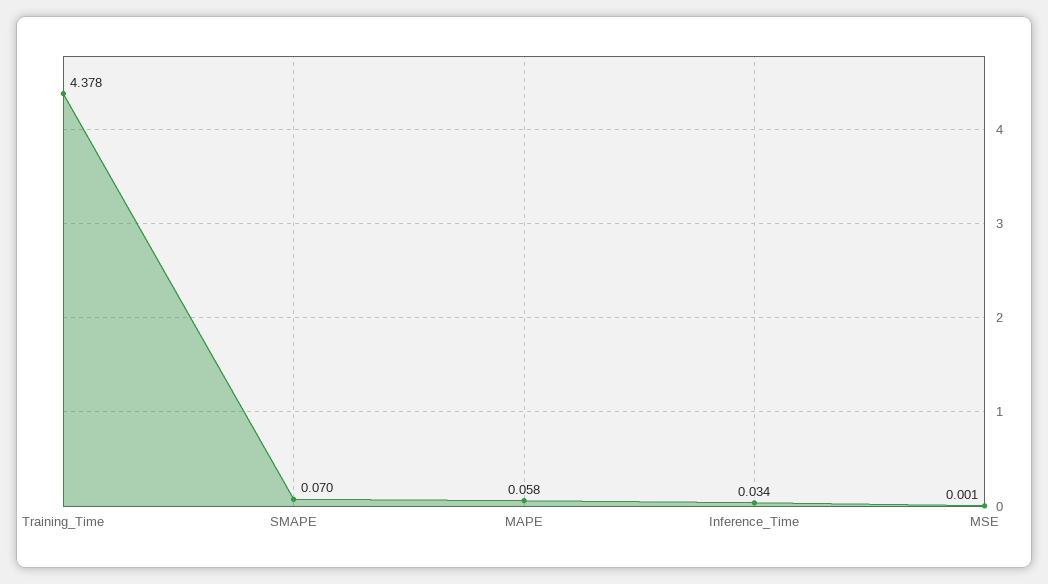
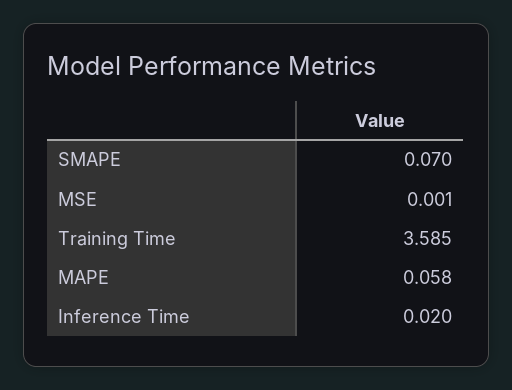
Training_Time: 4.378 -> 3.585
Inference_Time: 0.034 -> 0.02

